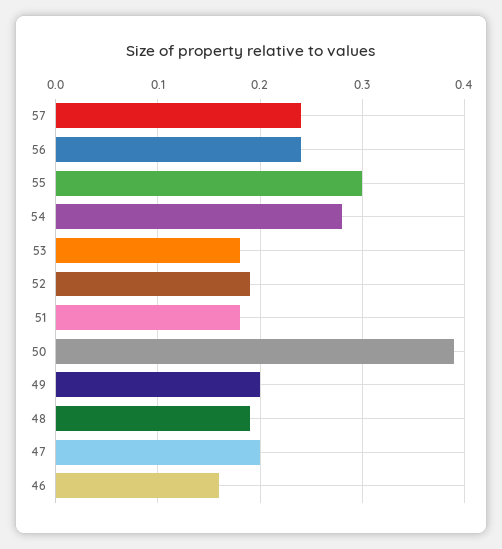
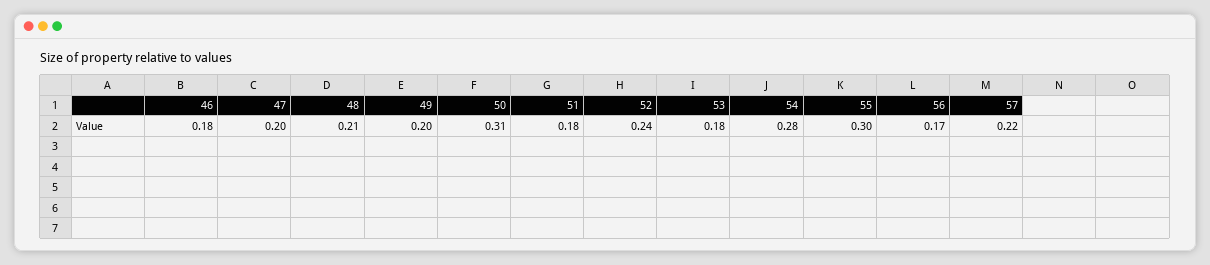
57: 0.24 -> 0.22
56: 0.24 -> 0.17
52: 0.19 -> 0.24
50: 0.39 -> 0.31
48: 0.19 -> 0.21
46: 0.16 -> 0.18

